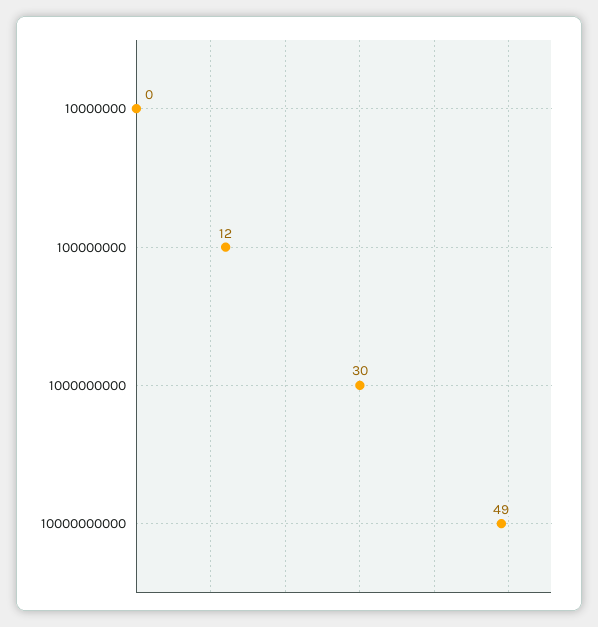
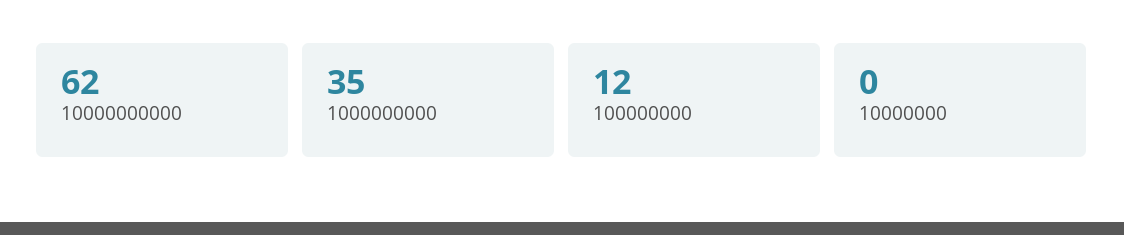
1000000000: 30 -> 35
10000000000: 49 -> 62

